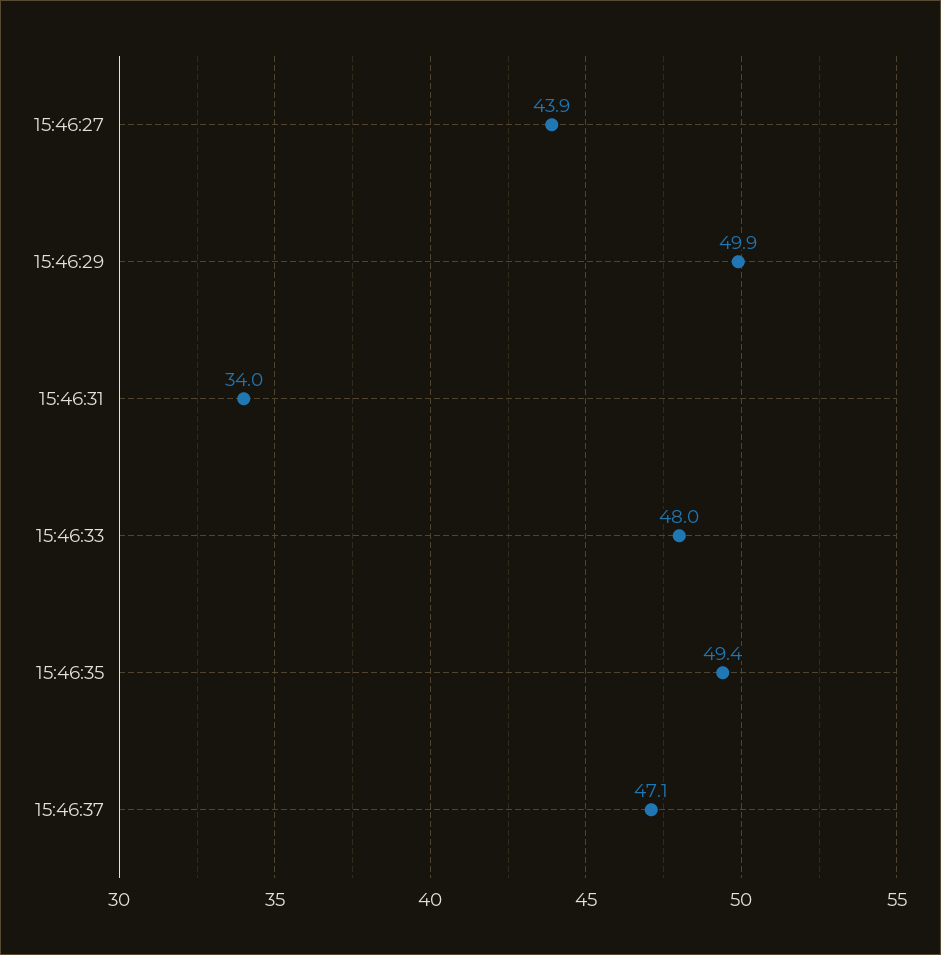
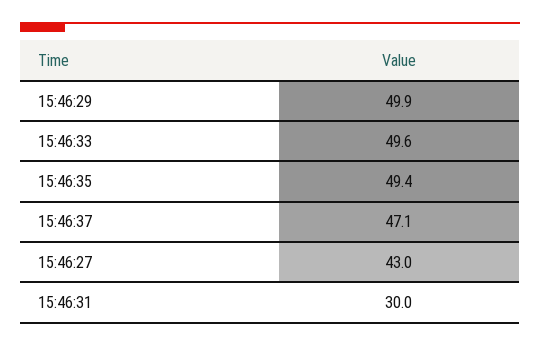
15:46:27: 43.9 -> 43
15:46:31: 34 -> 30
15:46:33: 48 -> 49.6

